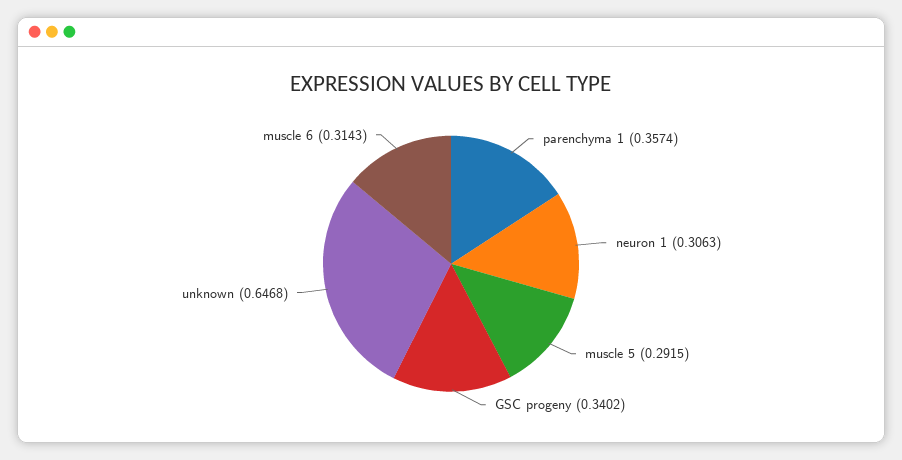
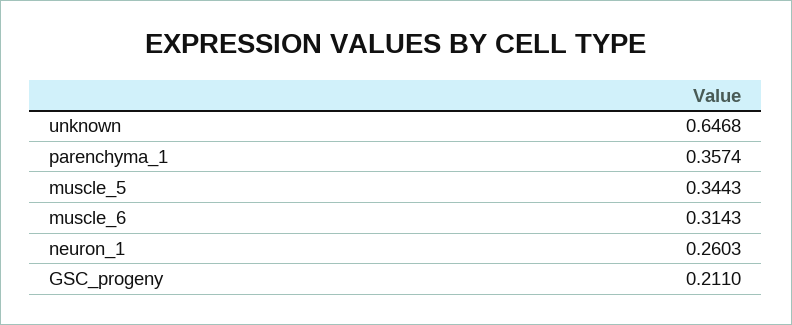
neuron 1: 0.3063 -> 0.2603
muscle 5: 0.2915 -> 0.3443
GSC progeny: 0.3402 -> 0.211

